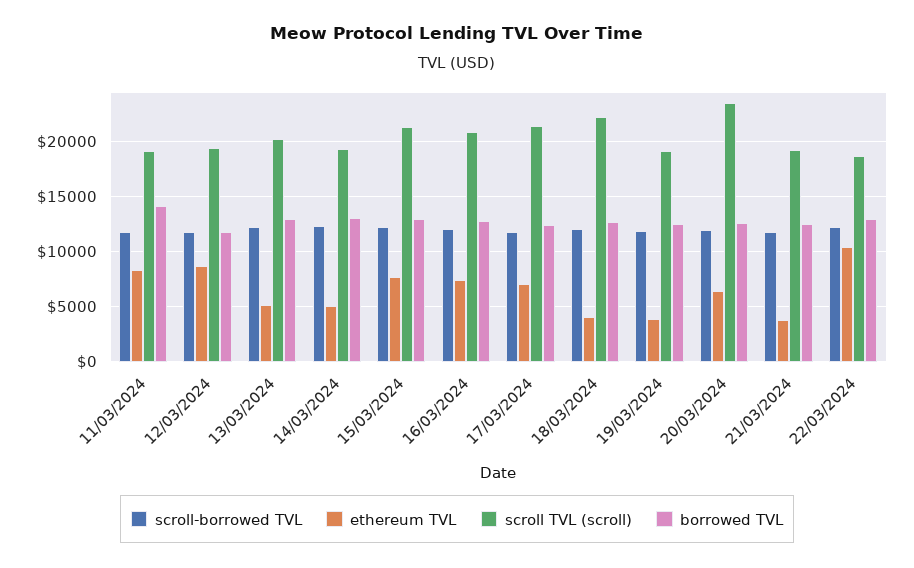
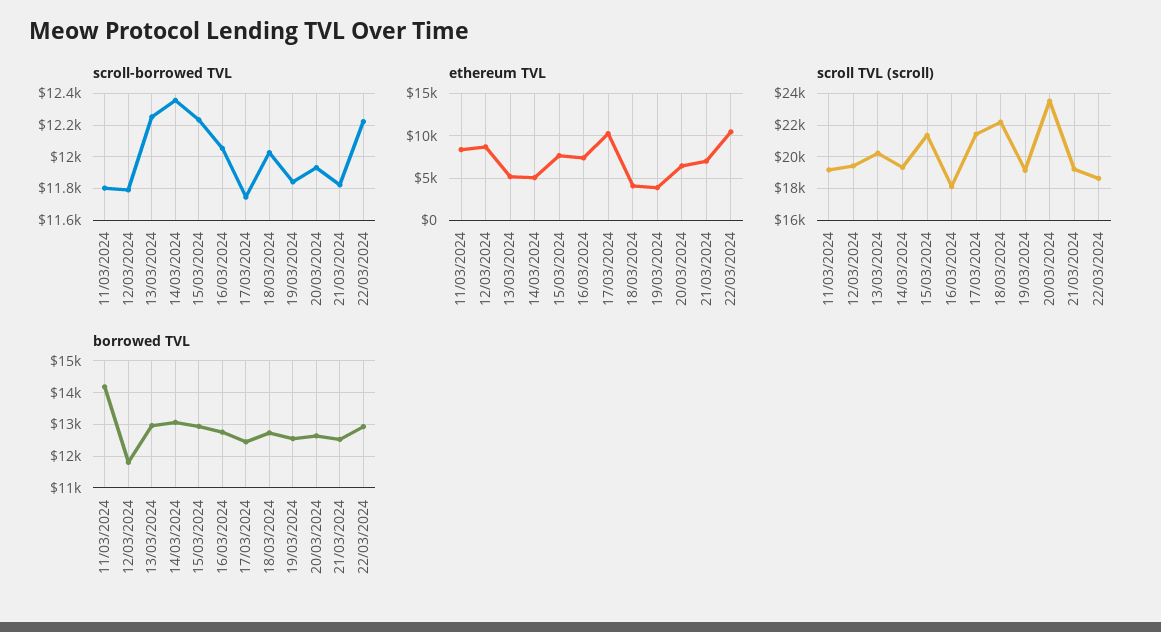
scroll TVL (scroll), 16/03/2024: 21000 -> 18000
ethereum TVL, 17/03/2024: 7000 -> 10000
ethereum TVL, 21/03/2024: 4000 -> 7000

